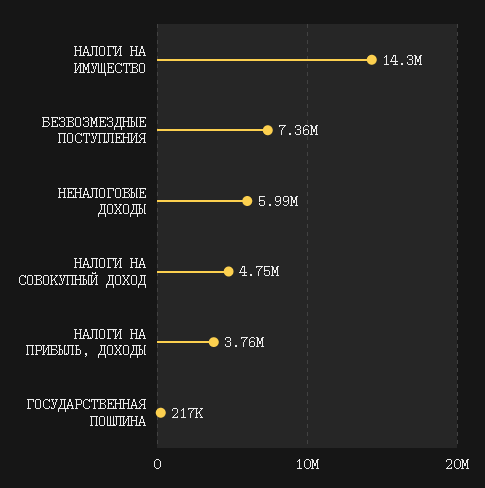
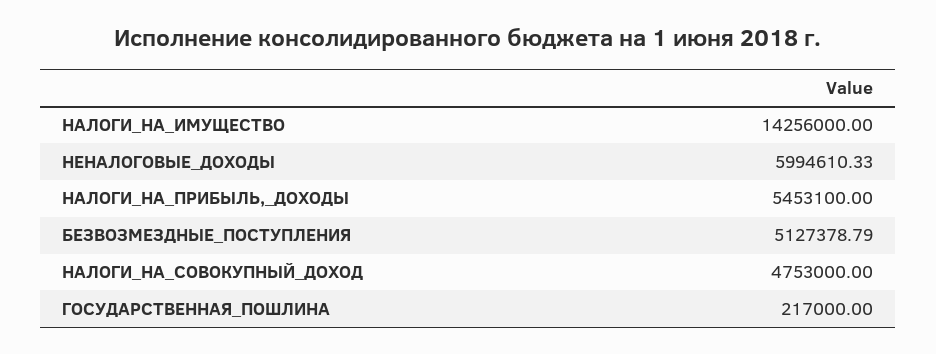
БЕЗВОЗМЕЗДНЫЕ ПОСТУПЛЕНИЯ: 7360000 -> 5127378.79
НАЛОГИ НА ПРИБЫЛЬ, ДОХОДЫ: 3760000 -> 5453100

